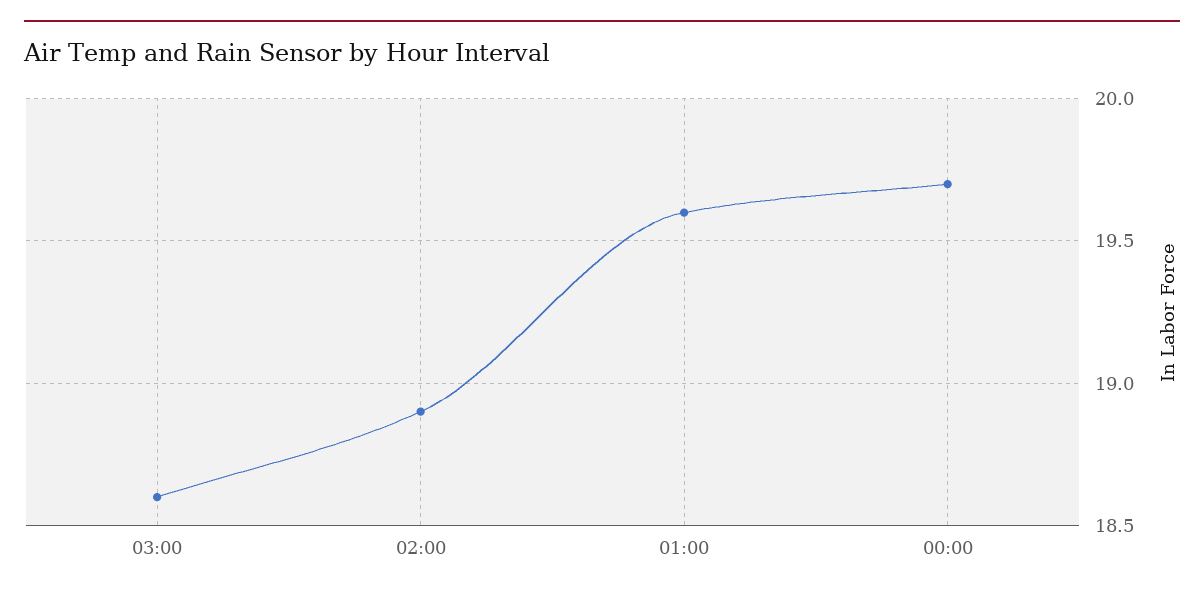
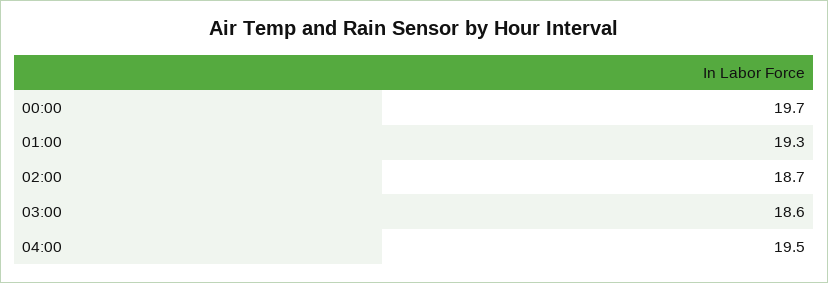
02:00: 18.9 -> 18.7
01:00: 19.6 -> 19.3
04:00: none -> 19.5

